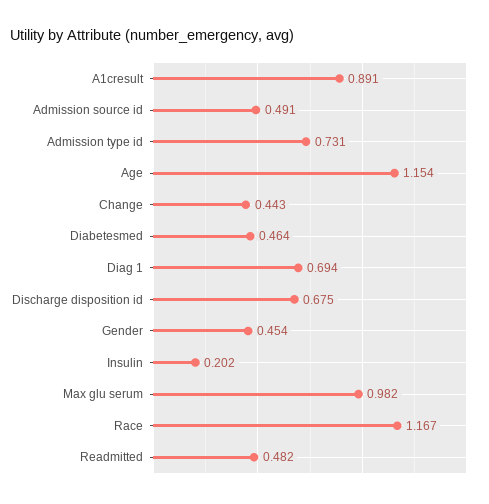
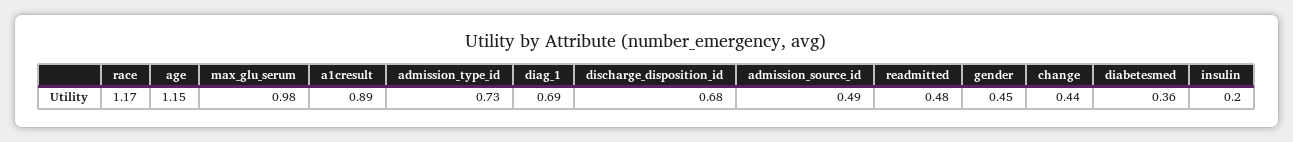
Diabetesmed: 0.464 -> 0.36

